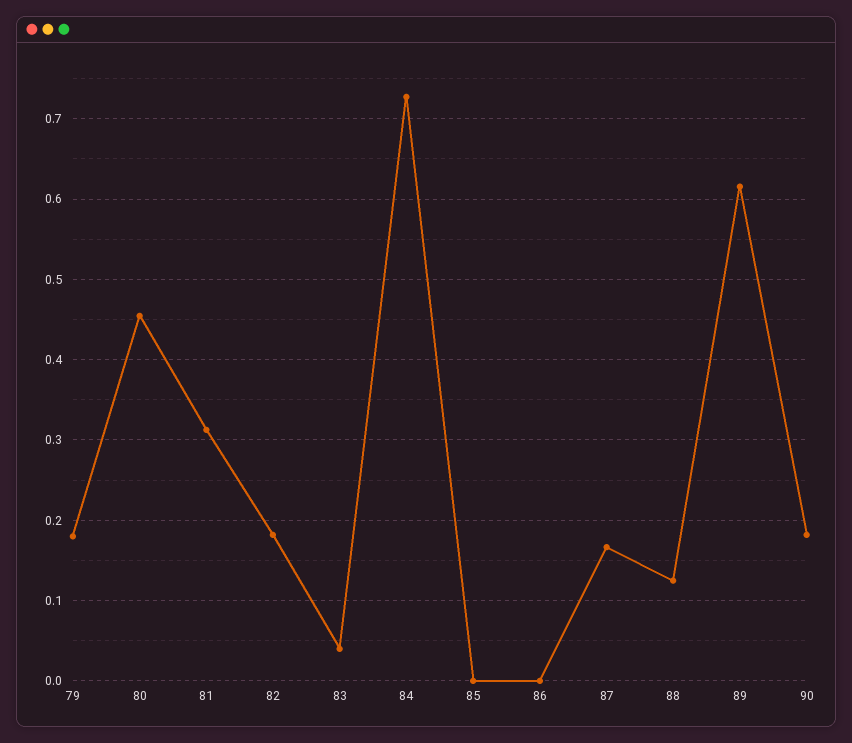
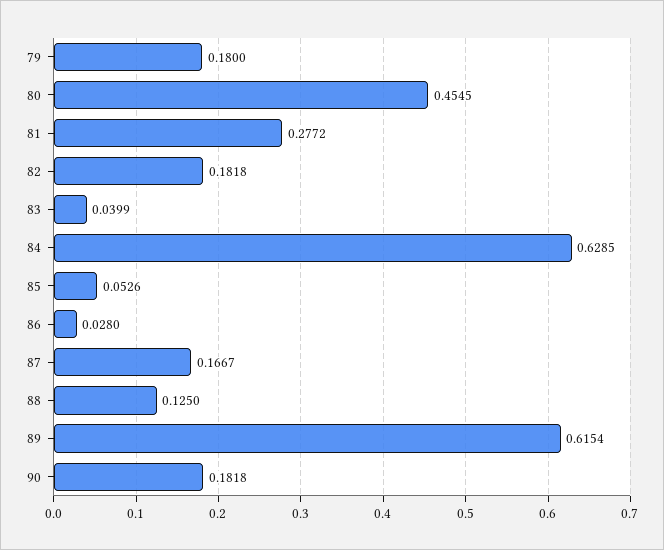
81: 0.31 -> 0.2772
84: 0.73 -> 0.6285
85: 0 -> 0.0526
86: 0 -> 0.028

